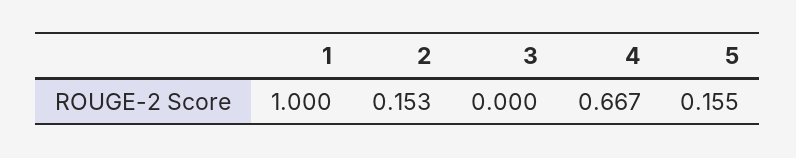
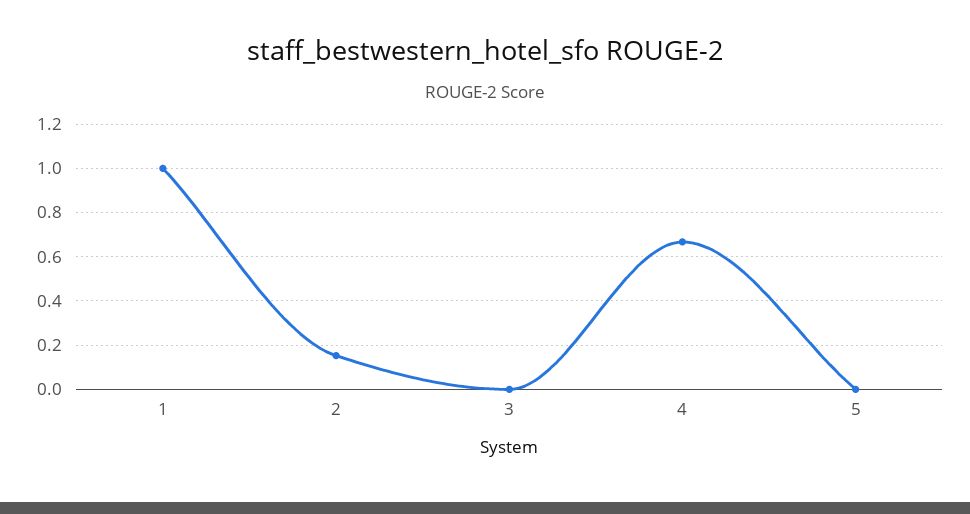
5: 0.155 -> 0

